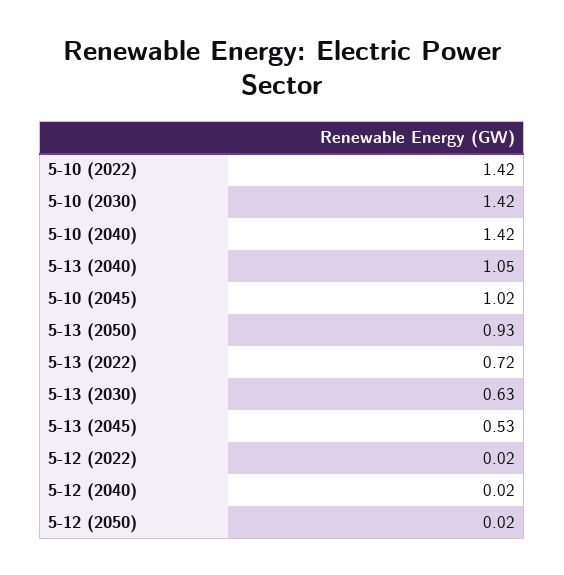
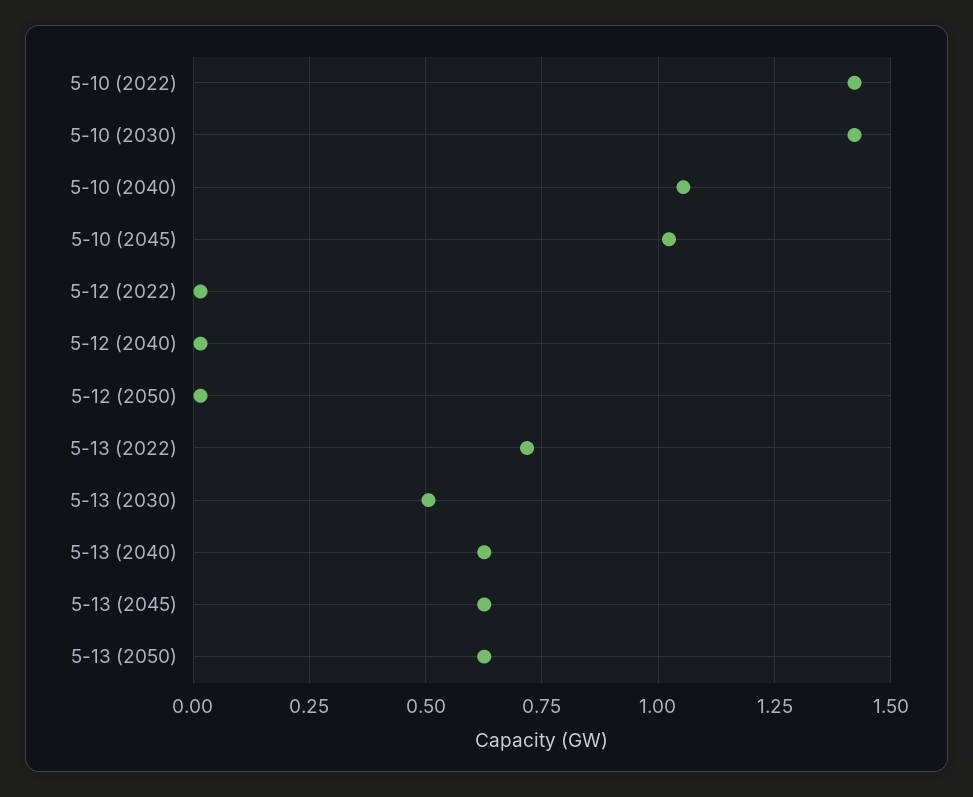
5-10 (2040): 1.42 -> 1.05
5-13 (2040): 1.05 -> 0.625
5-13 (2050): 0.93 -> 0.625
5-13 (2030): 0.63 -> 0.5
5-13 (2045): 0.53 -> 0.625

